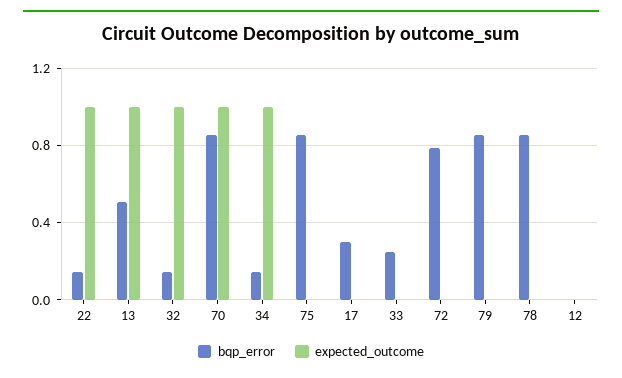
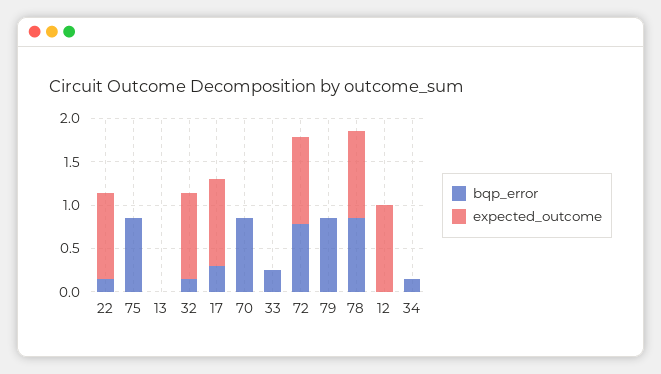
bqp_error, 13: 0.5 -> 0
expected_outcome, 13: 1 -> 0
expected_outcome, 70: 1 -> 0
expected_outcome, 34: 1 -> 0
expected_outcome, 17: 0 -> 1
expected_outcome, 72: 0 -> 1
expected_outcome, 78: 0 -> 1
expected_outcome, 12: 0 -> 1

